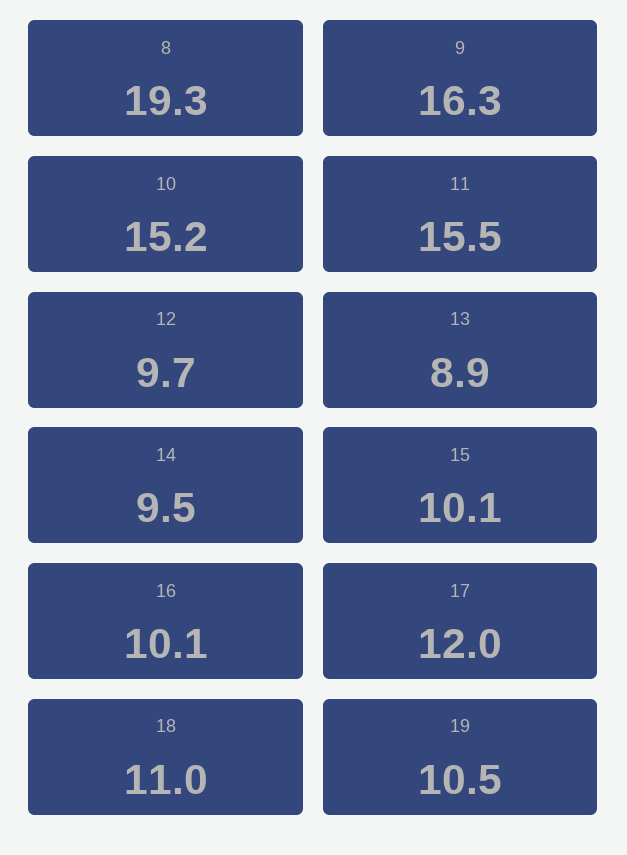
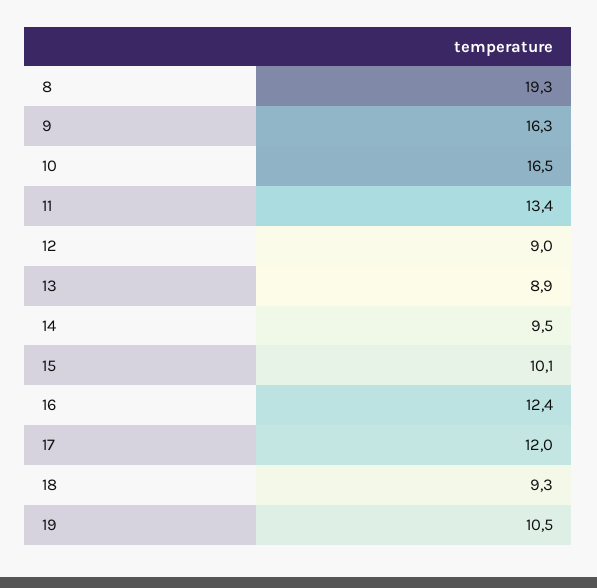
10: 15.2 -> 16.5
11: 15.5 -> 13.4
12: 9.7 -> 9
16: 10.1 -> 12.4
18: 11 -> 9.3

